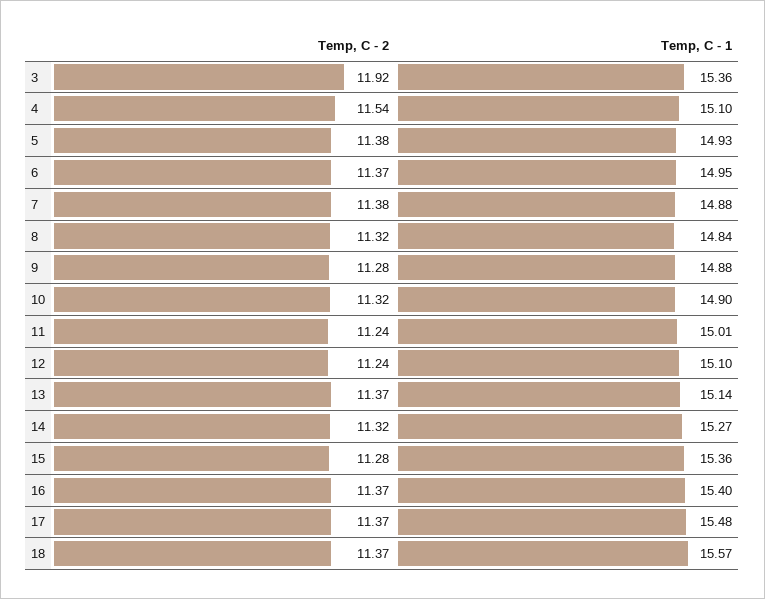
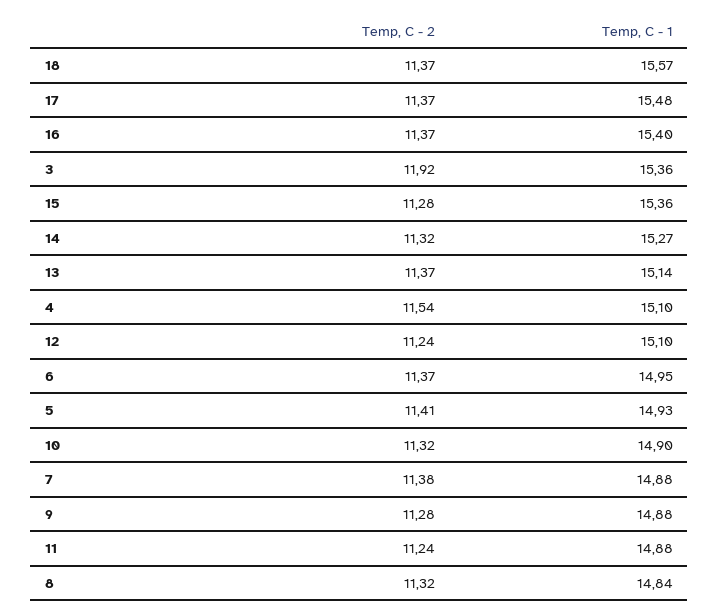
Temp, C - 2, 5: 11.38 -> 11.41
Temp, C - 1, 11: 15.01 -> 14.88

